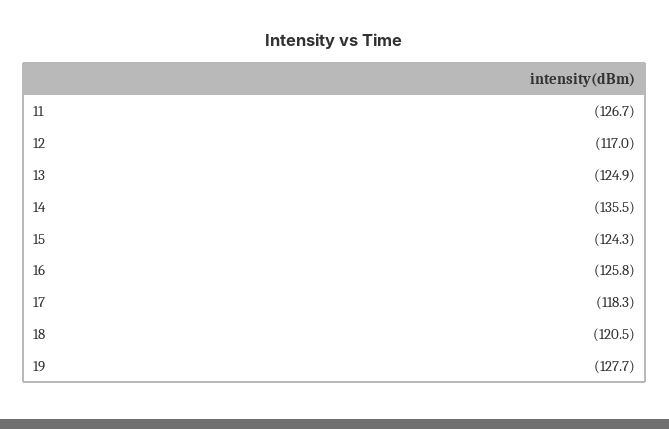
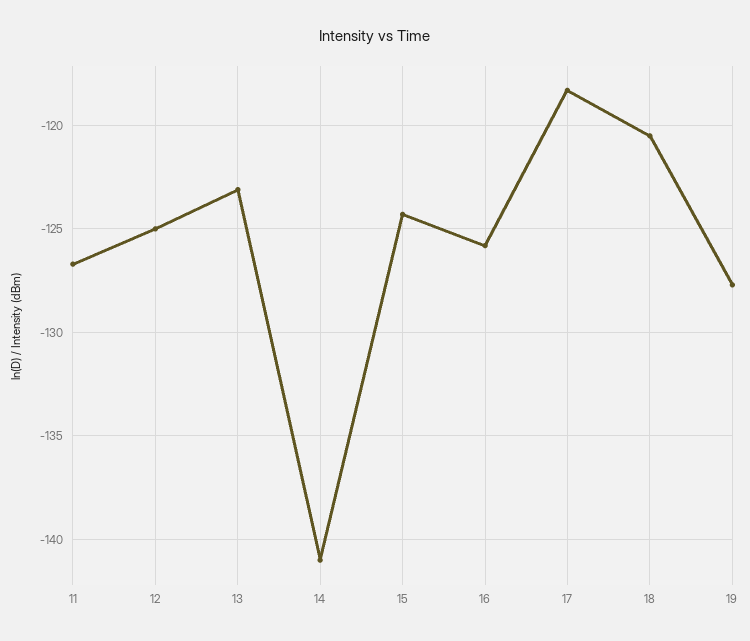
12: -117 -> -125
13: -124.9 -> -123
14: -135.5 -> -141

